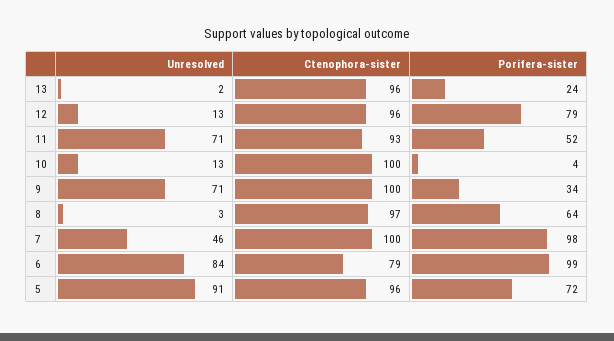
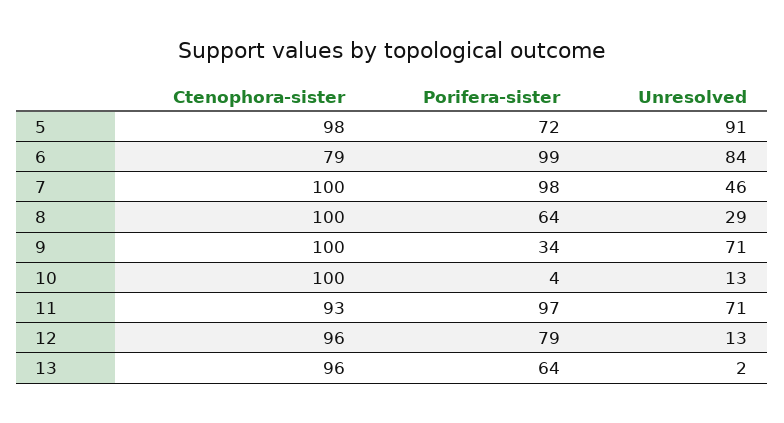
Porifera-sister, 13: 24 -> 64
Porifera-sister, 11: 52 -> 97
Unresolved, 8: 3 -> 29
Ctenophora-sister, 8: 97 -> 100
Ctenophora-sister, 5: 96 -> 98

